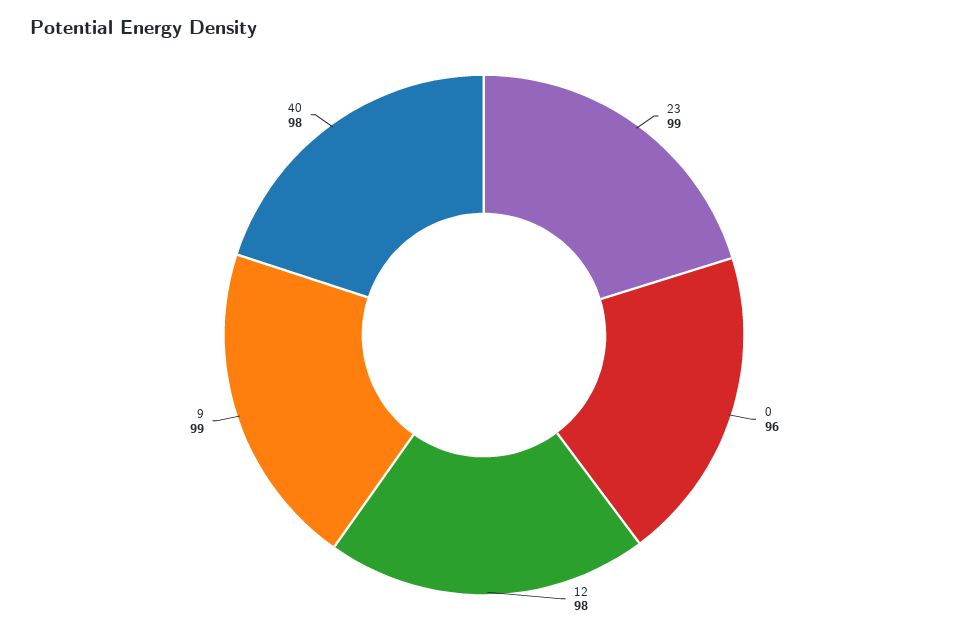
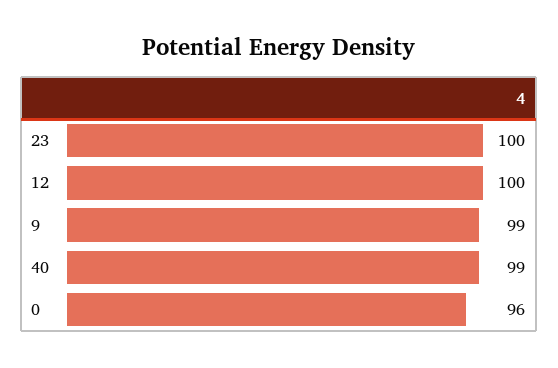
23: 99 -> 100
12: 98 -> 100
40: 98 -> 99

